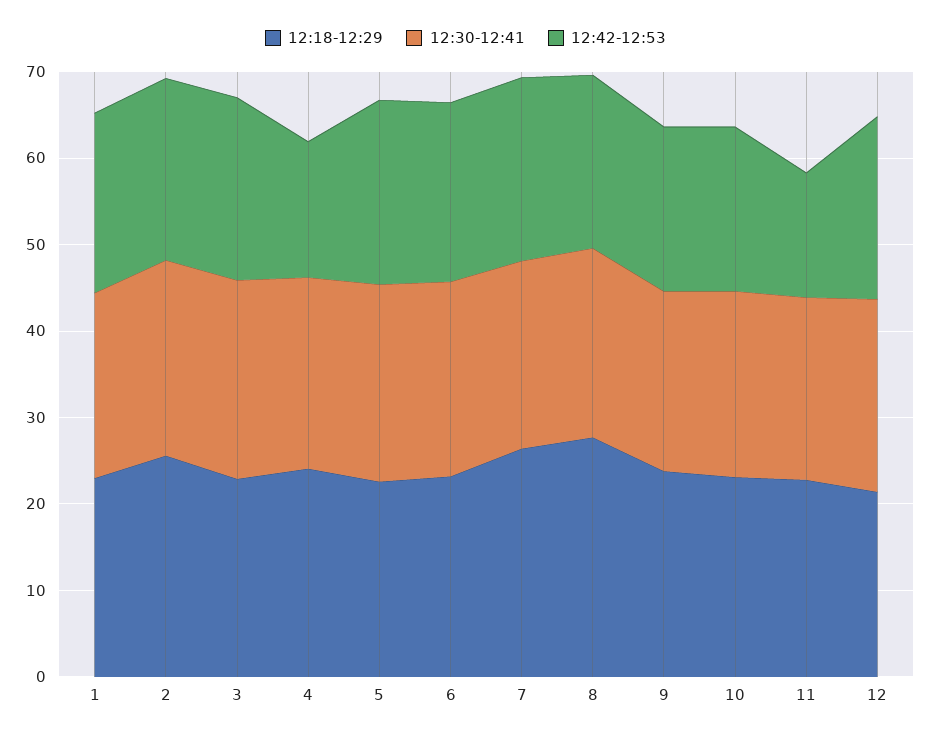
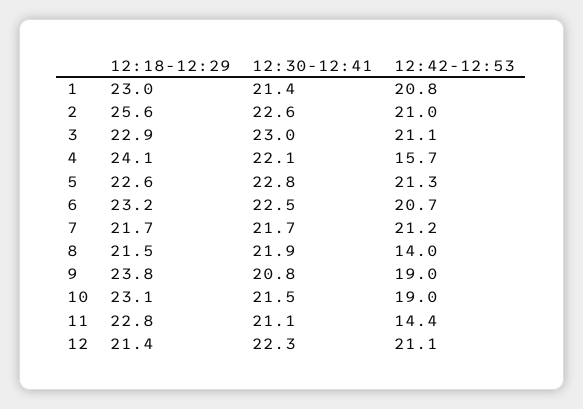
12:18-12:29, 7: 26 -> 21.7
12:18-12:29, 8: 28 -> 21.5
12:42-12:53, 8: 20 -> 14

